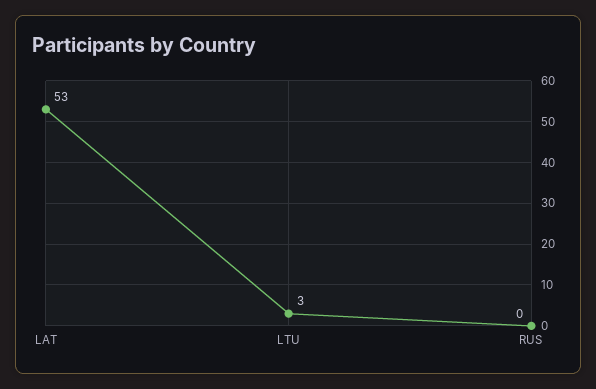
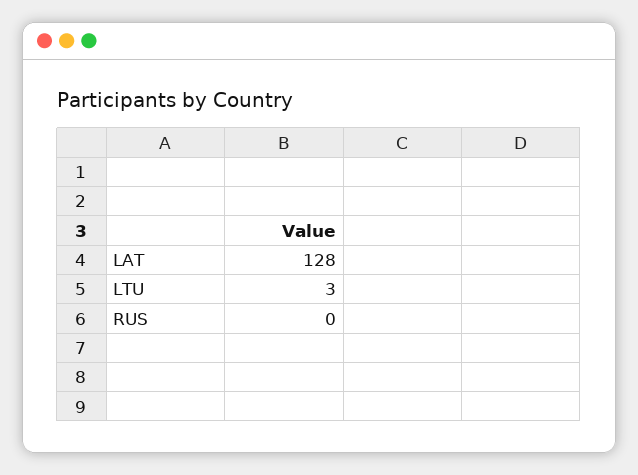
LAT: 53 -> 128

